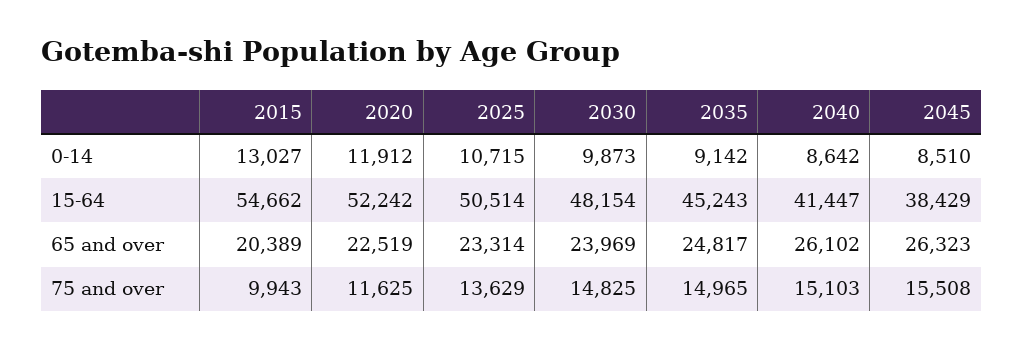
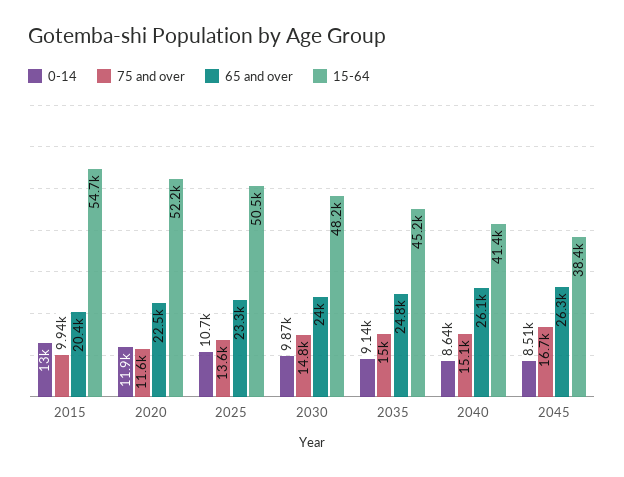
75 and over, 2045: 15508 -> 16700

